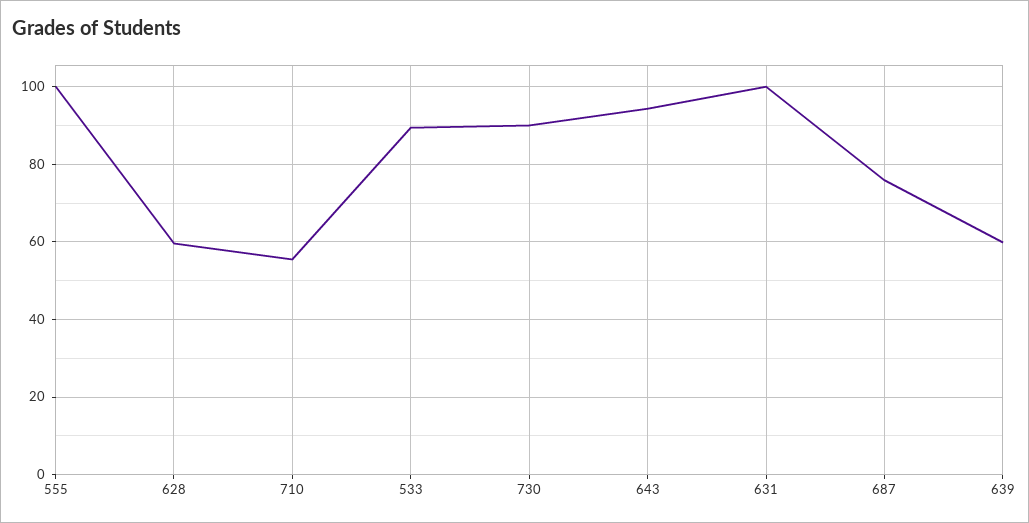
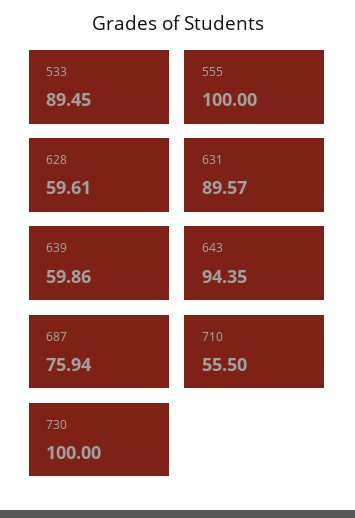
730: 90 -> 100
631: 100 -> 89.57

